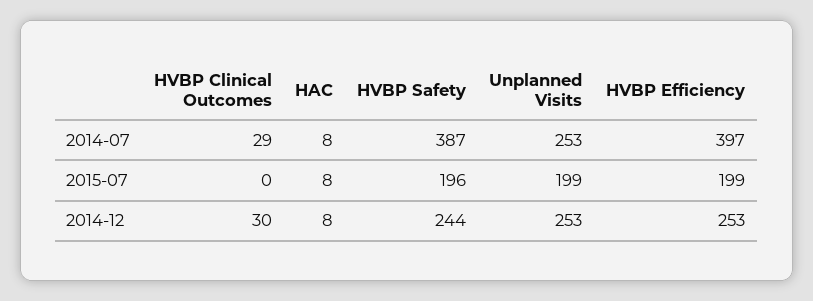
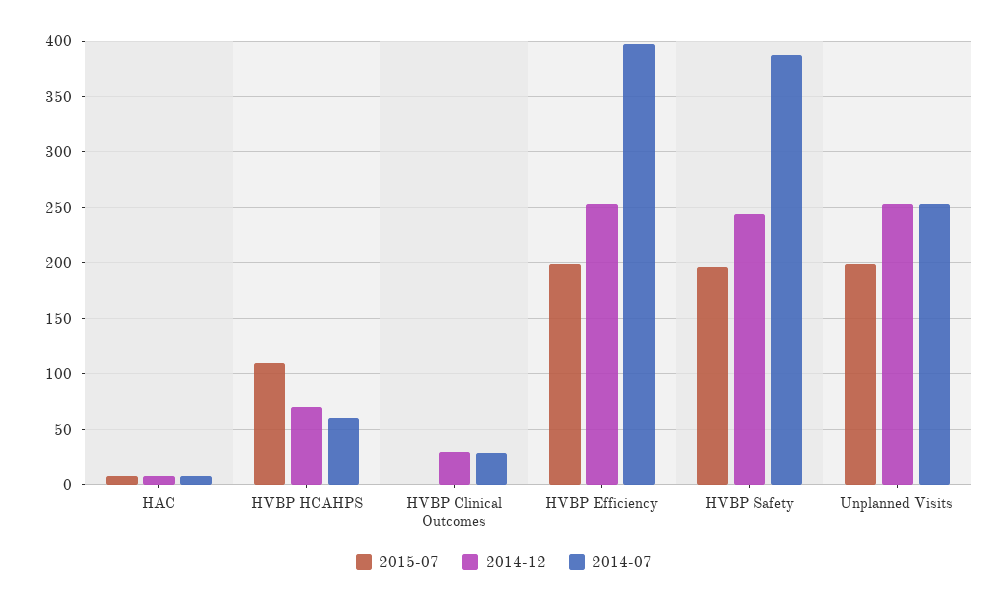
2015-07, HVBP HCAHPS: none -> 110
2014-12, HVBP HCAHPS: none -> 70
2014-07, HVBP HCAHPS: none -> 60

